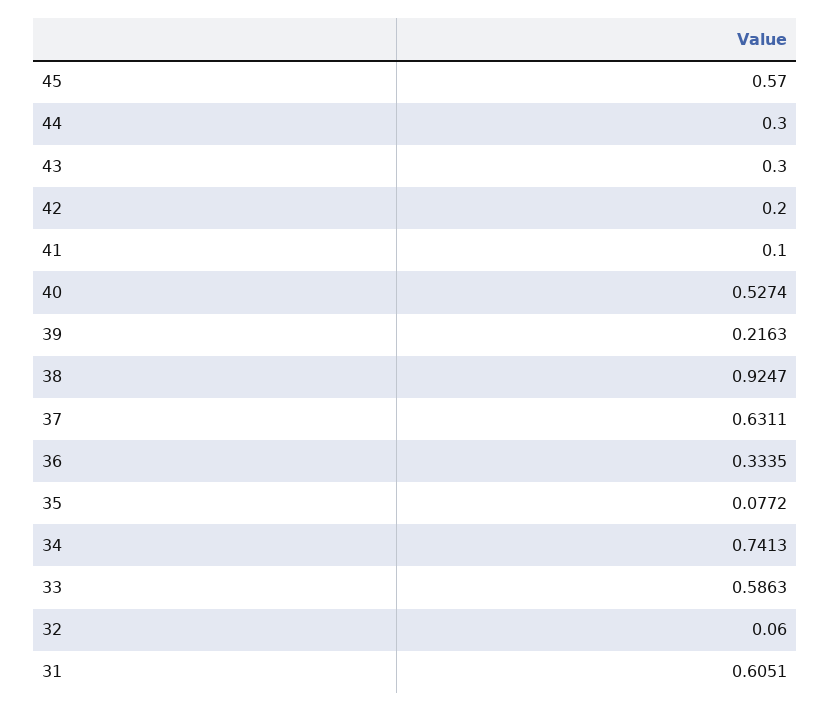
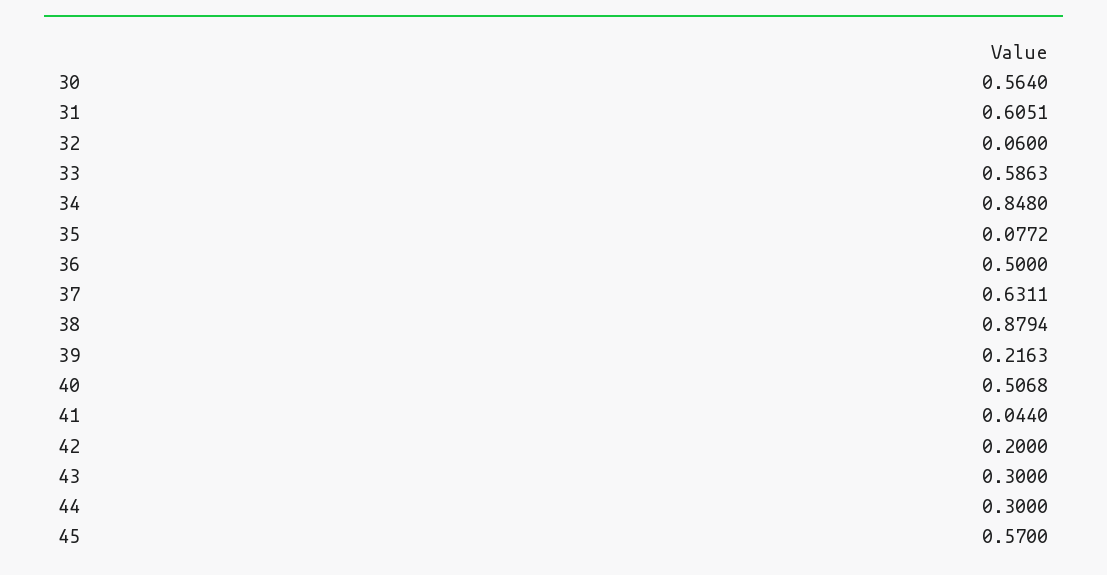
41: 0.1 -> 0.044
40: 0.5274 -> 0.5068
38: 0.9247 -> 0.8794
36: 0.3335 -> 0.5
34: 0.7413 -> 0.848
30: none -> 0.564

